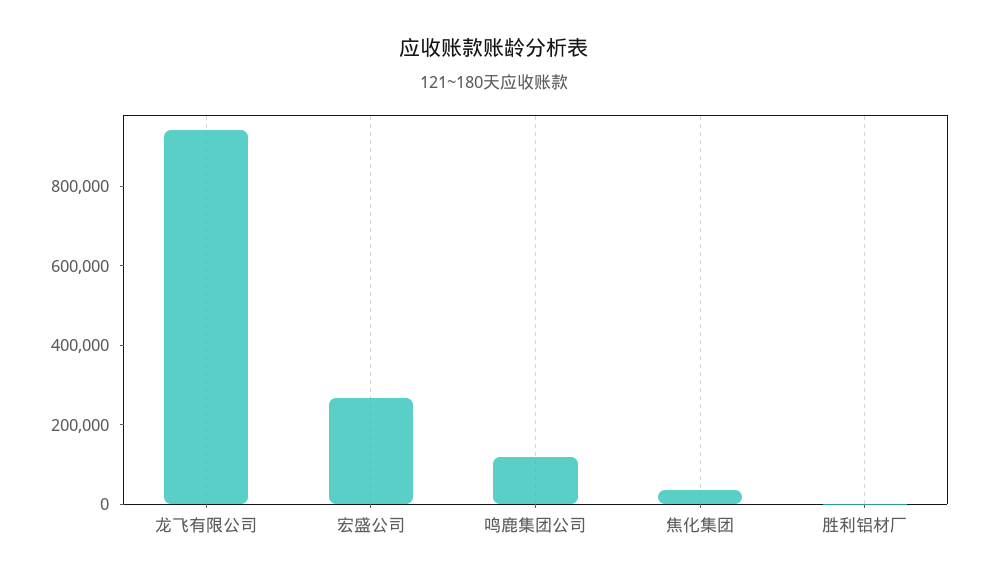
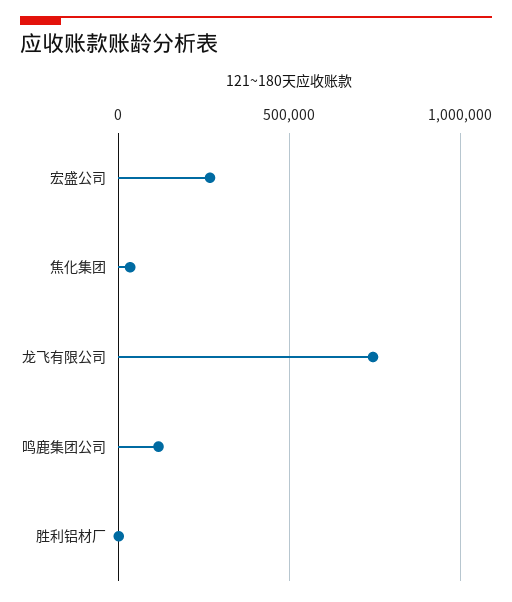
龙飞有限公司: 950000 -> 750000

